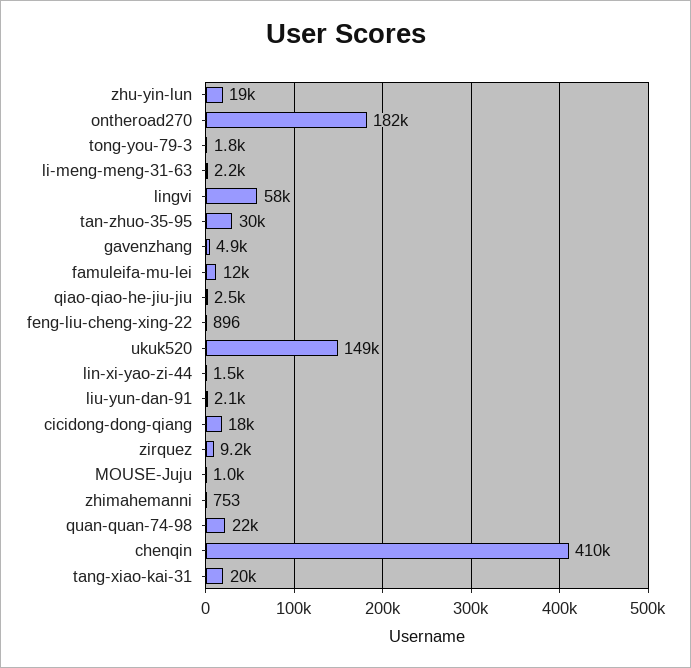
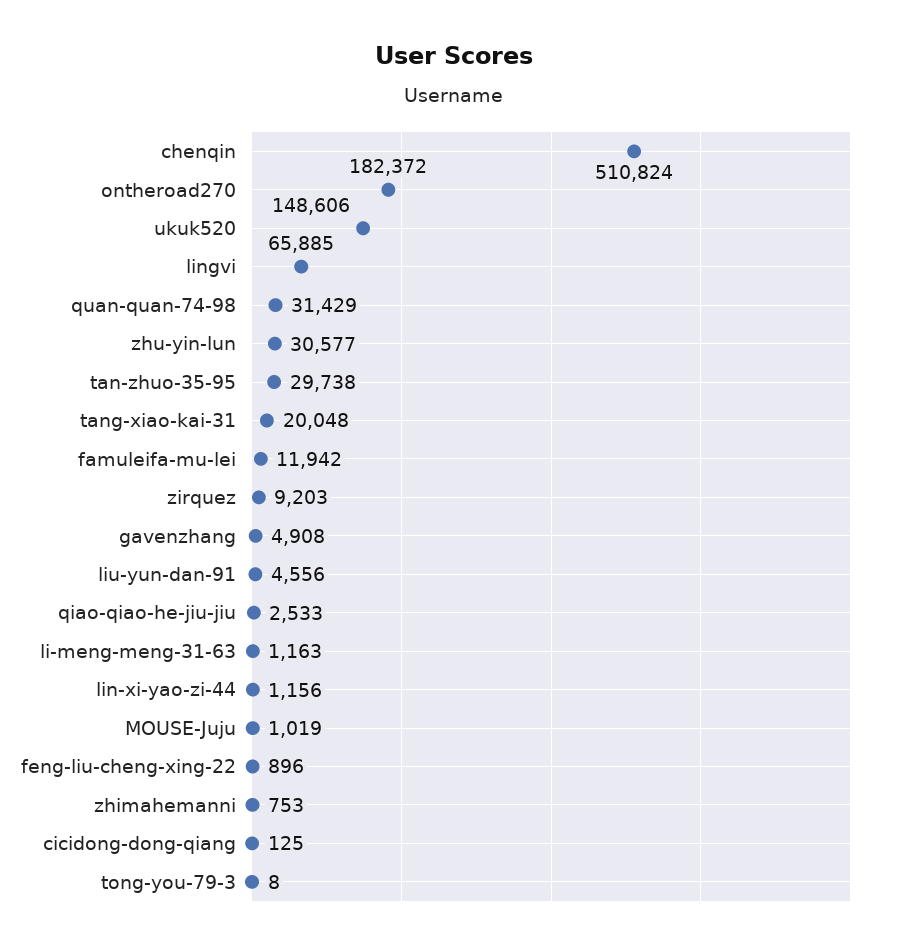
zhu-yin-lun: 19000 -> 30577
tong-you-79-3: 1800 -> 8
li-meng-meng-31-63: 2200 -> 1163
lingvi: 58000 -> 65885
lin-xi-yao-zi-44: 1500 -> 1156
liu-yun-dan-91: 2100 -> 4556
cicidong-dong-qiang: 18000 -> 125
quan-quan-74-98: 22000 -> 31429
chenqin: 410000 -> 510824

